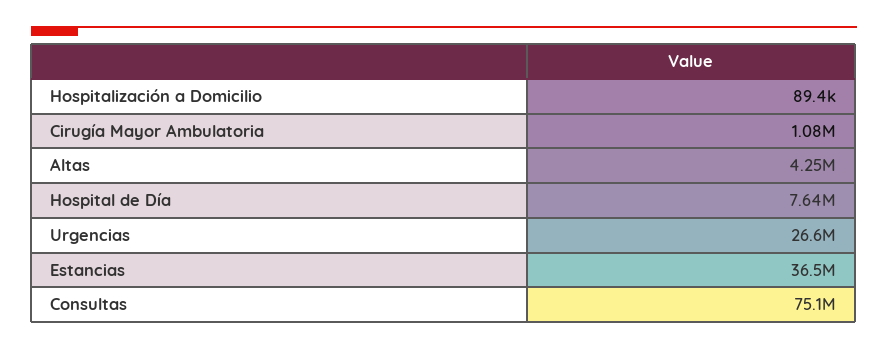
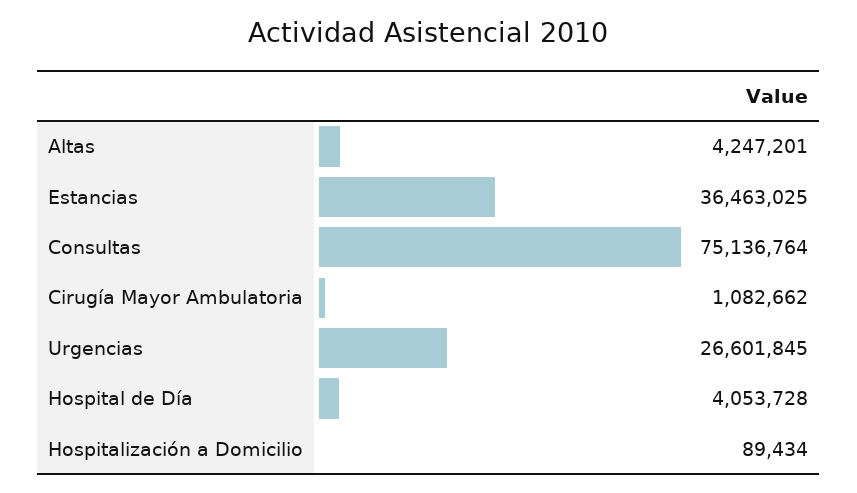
Hospital de Día: 7640000 -> 4053728

